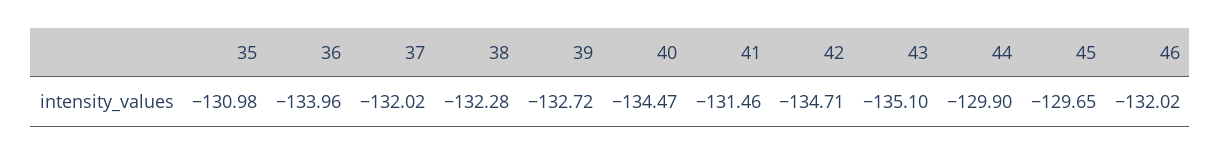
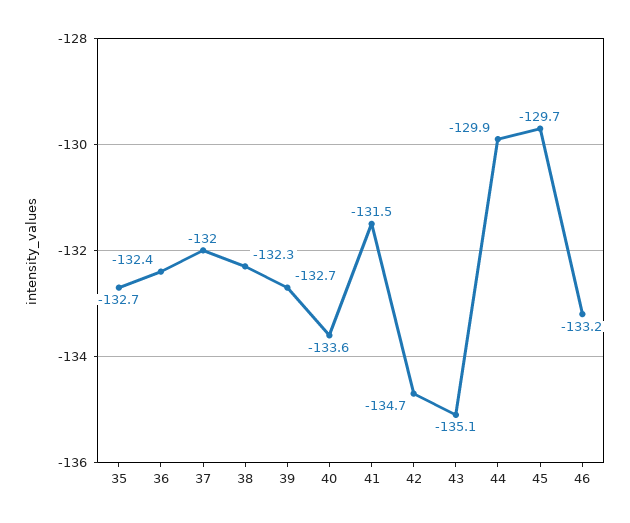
35: -130.98 -> -132.7
36: -133.96 -> -132.4
40: -134.47 -> -133.6
46: -132.02 -> -133.2

